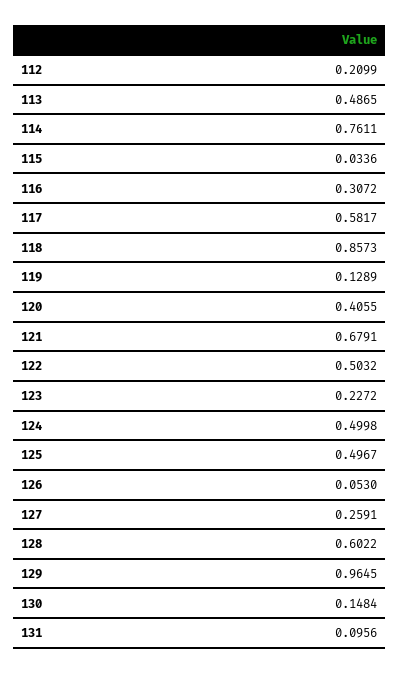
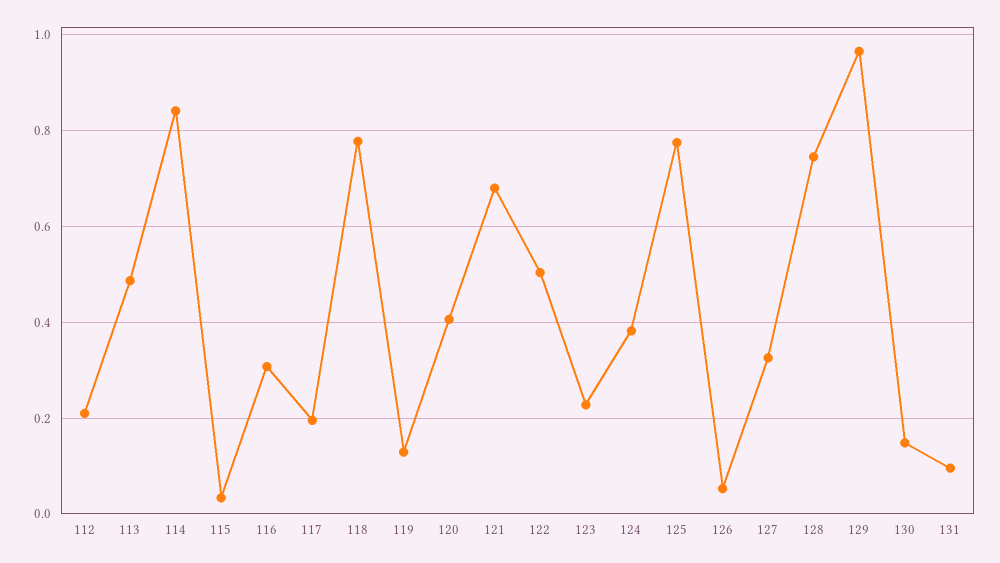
114: 0.7611 -> 0.84
117: 0.5817 -> 0.2
118: 0.8573 -> 0.78
124: 0.4998 -> 0.38
125: 0.4967 -> 0.78
127: 0.2591 -> 0.32
128: 0.6022 -> 0.74

